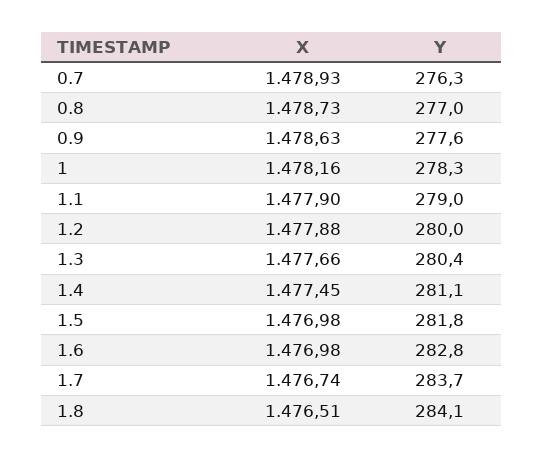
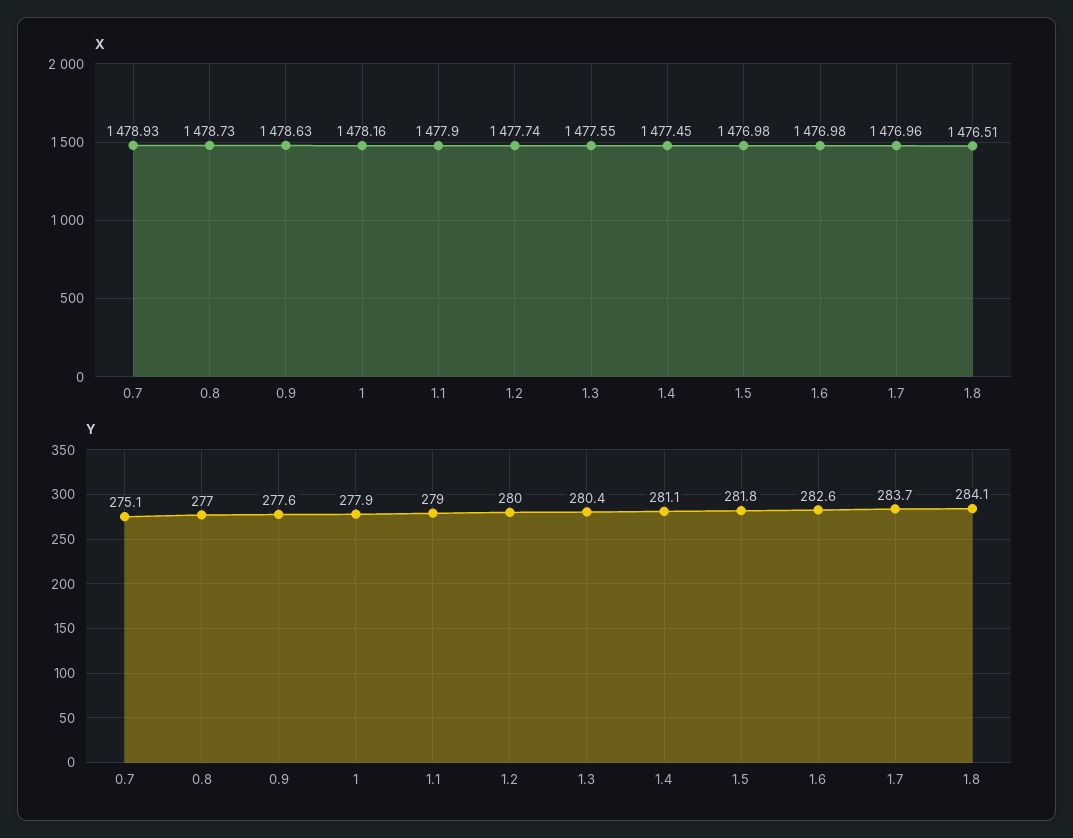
Y, 0.7: 276.3 -> 275.1
Y, 1: 278.3 -> 277.9
X, 1.2: 1477.88 -> 1477.74
X, 1.3: 1477.66 -> 1477.55
Y, 1.6: 282.8 -> 282.6
X, 1.7: 1476.74 -> 1476.96

